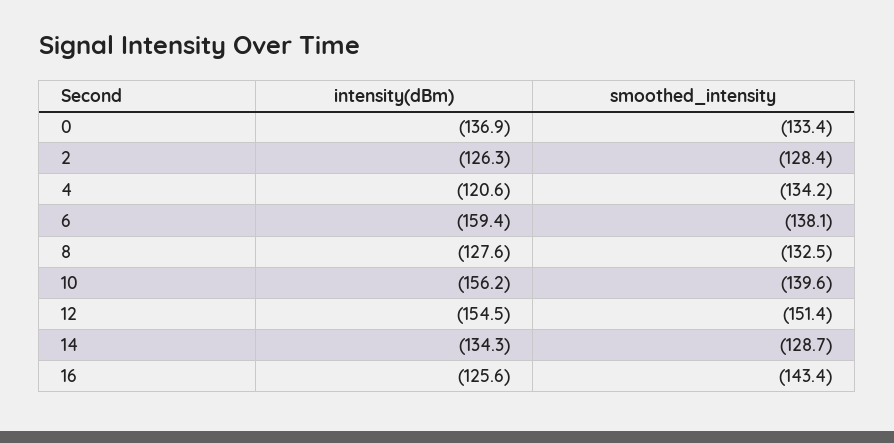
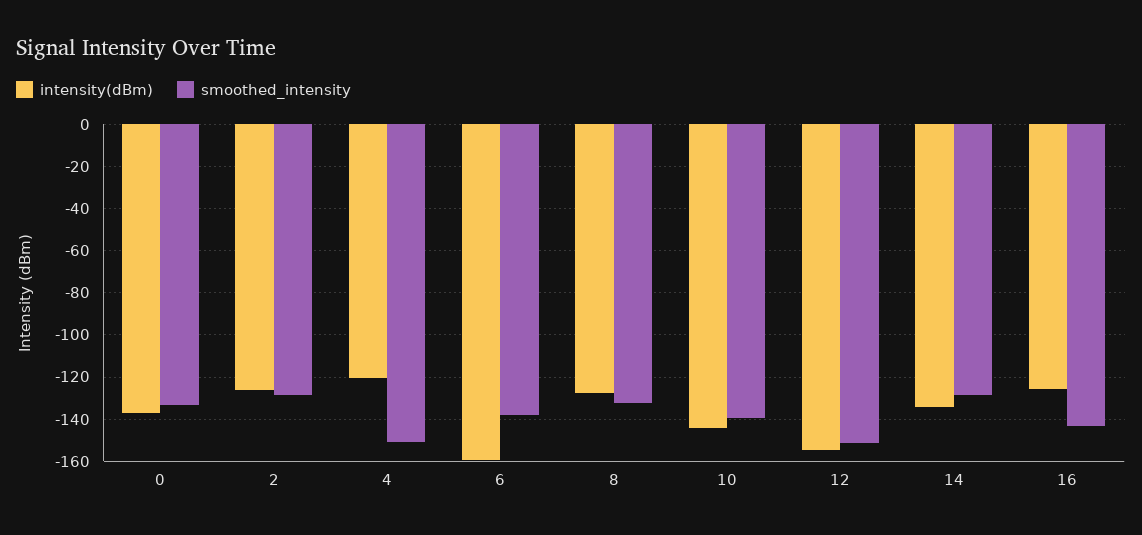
smoothed_intensity, 4: -134.2 -> -150
intensity(dBm), 10: -156.2 -> -145

